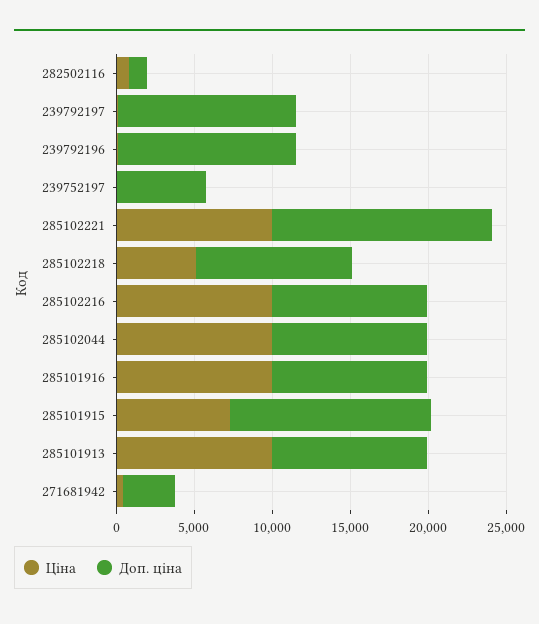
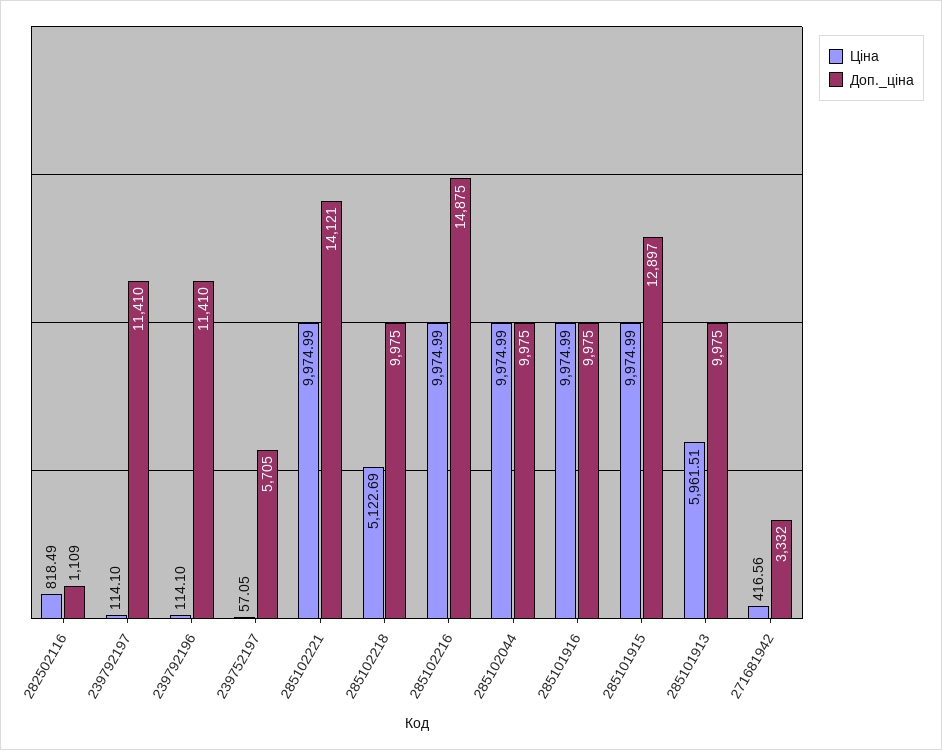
Доп. ціна, 285102216: 10000 -> 14875
Ціна, 285101915: 7000 -> 9974.99
Ціна, 285101913: 10000 -> 5961.51

